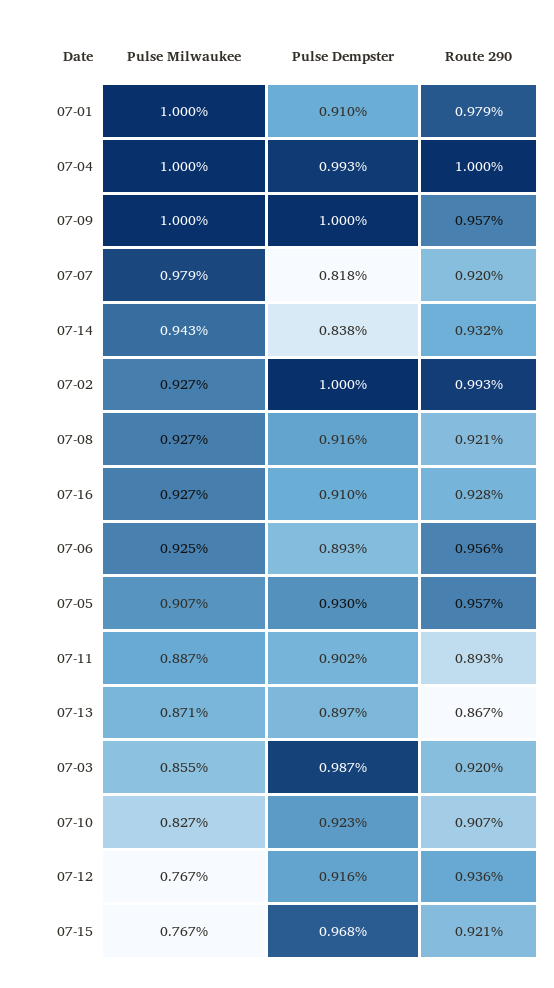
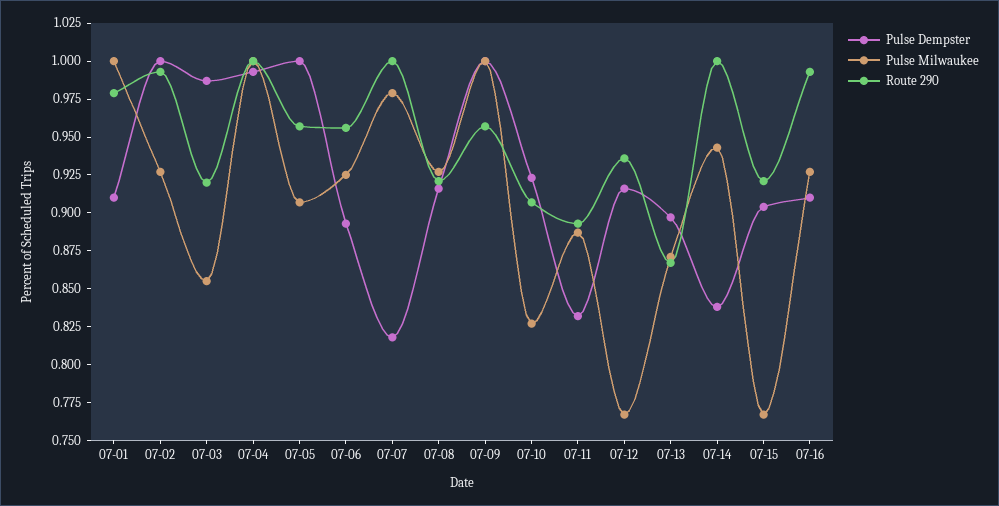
Route 290, 07-07: 0.92 -> 1
Route 290, 07-14: 0.932 -> 1
Route 290, 07-16: 0.928 -> 1
Pulse Dempster, 07-05: 0.93 -> 1
Pulse Dempster, 07-11: 0.902 -> 0.825
Pulse Dempster, 07-15: 0.968 -> 0.9

